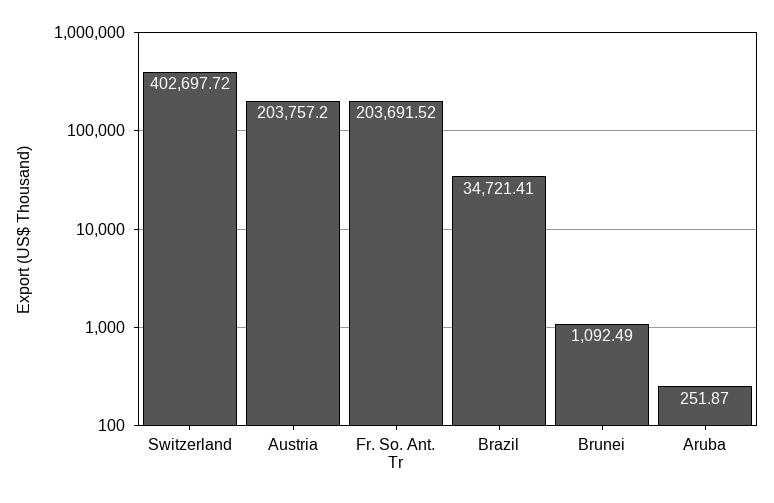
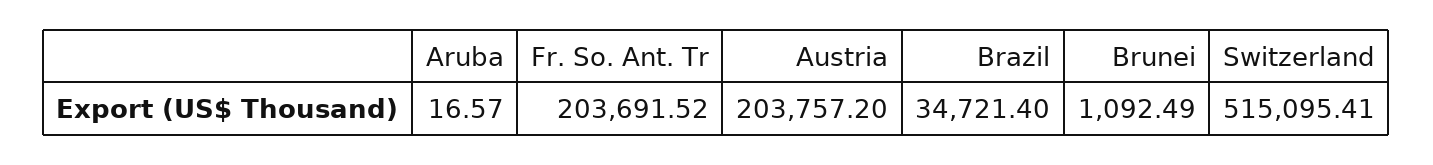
Switzerland: 402697.72 -> 515095.41
Brazil: 34721.41 -> 34721.4
Aruba: 251.87 -> 16.57

